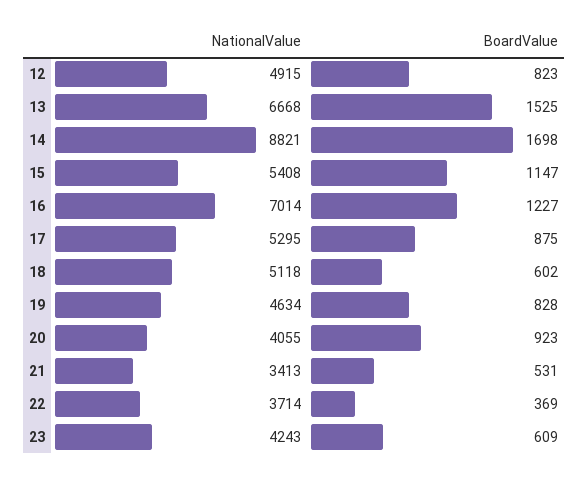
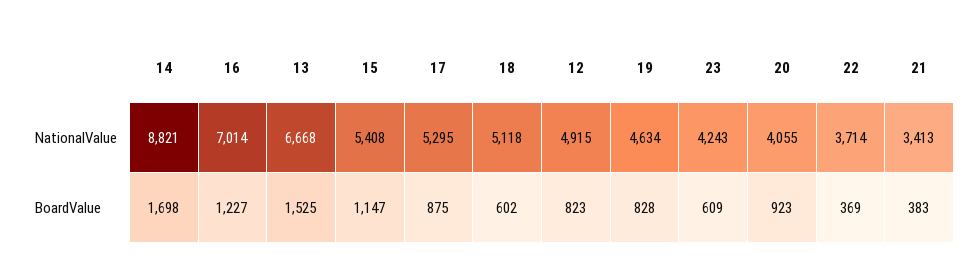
BoardValue, 21: 531 -> 383

